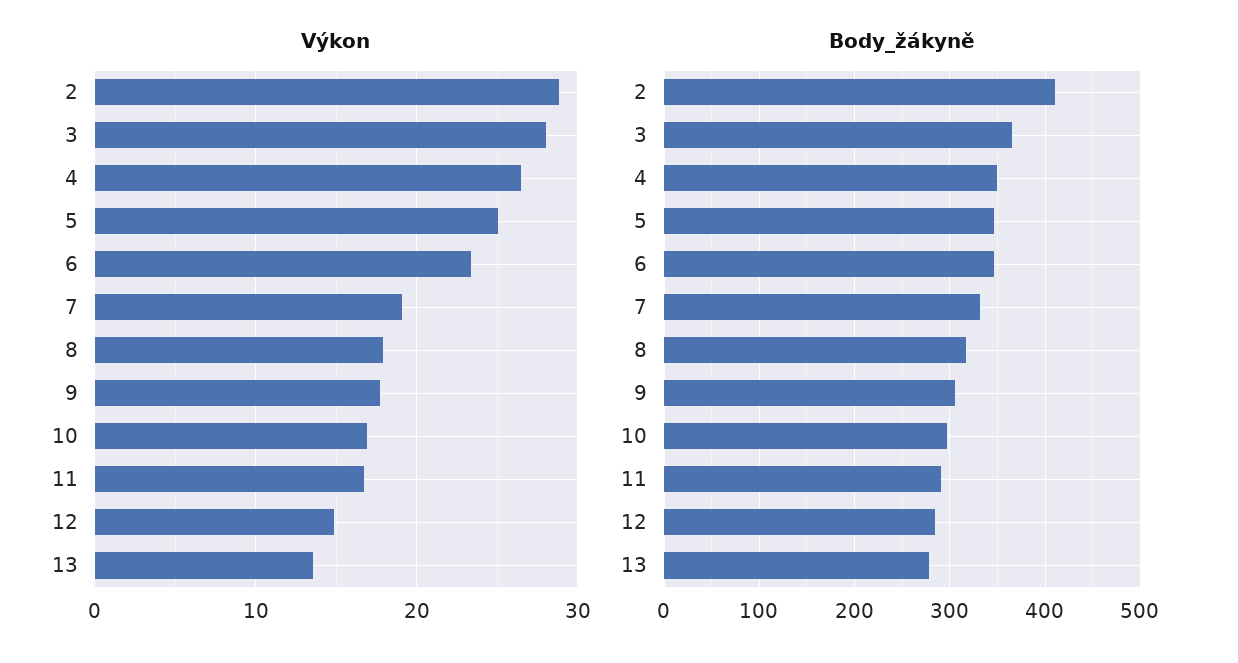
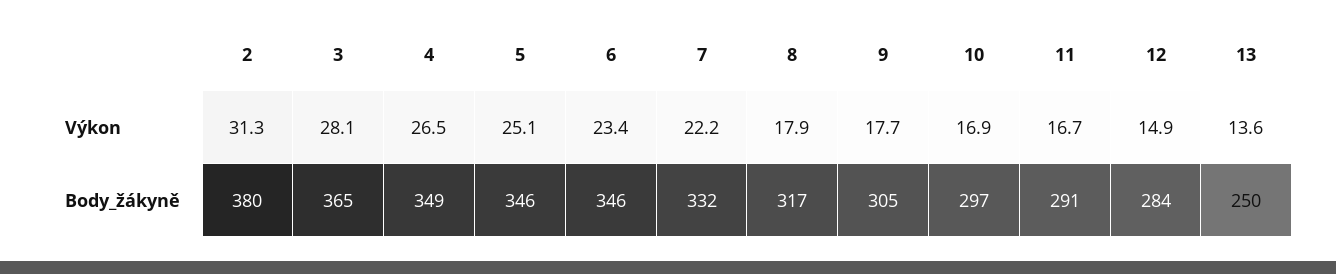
Výkon, 2: 29 -> 31.3
Výkon, 7: 19 -> 22.2
Body_žákyně, 2: 410 -> 380
Body_žákyně, 13: 280 -> 250

